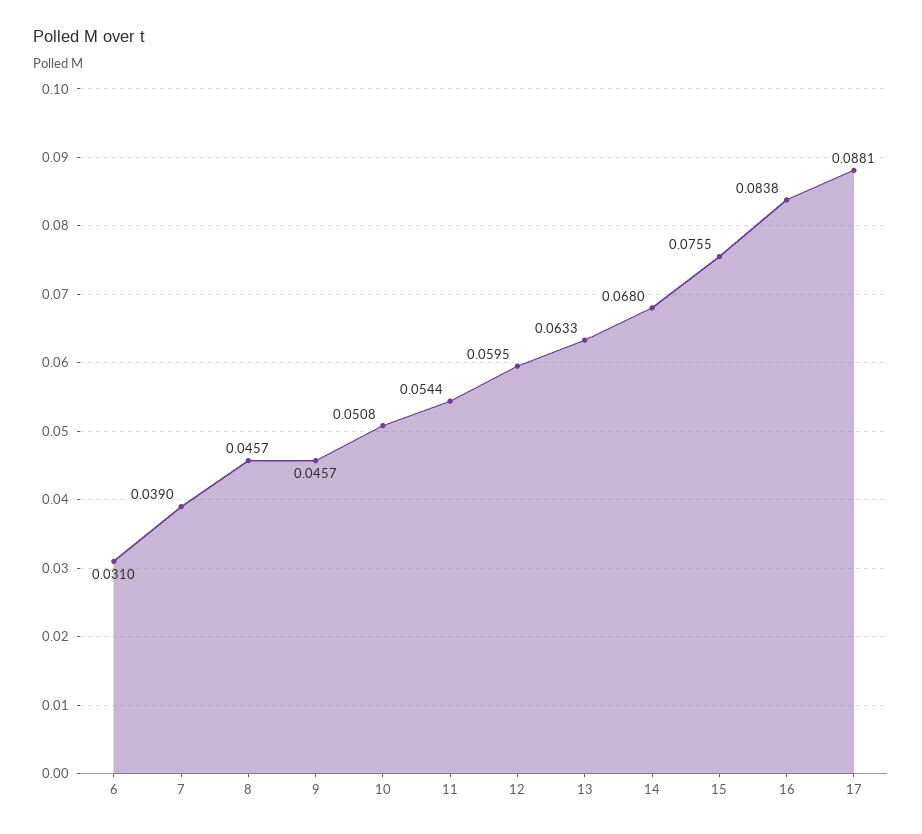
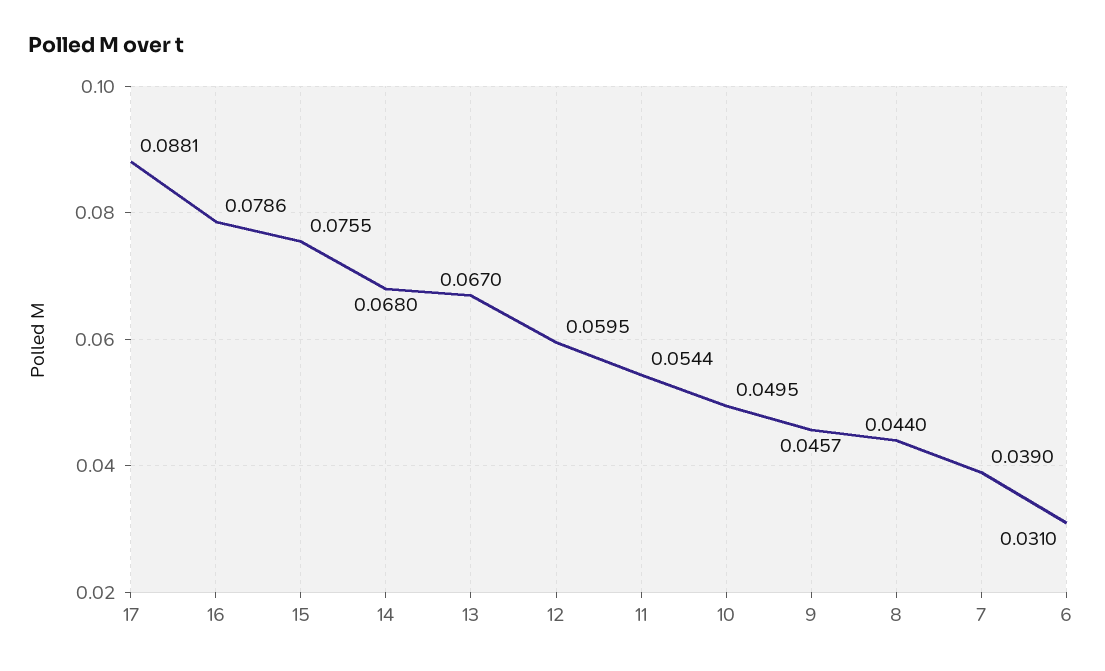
8: 0.0457 -> 0.044
10: 0.0508 -> 0.0495
13: 0.0633 -> 0.067
16: 0.0838 -> 0.0786

